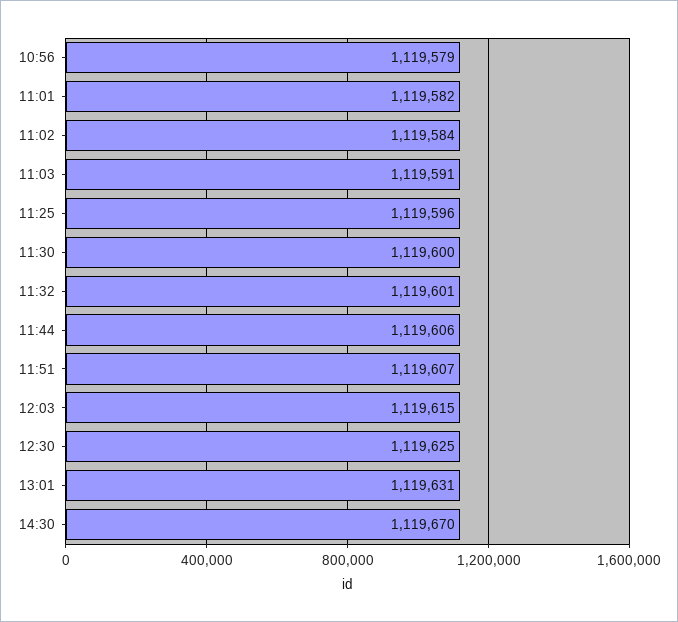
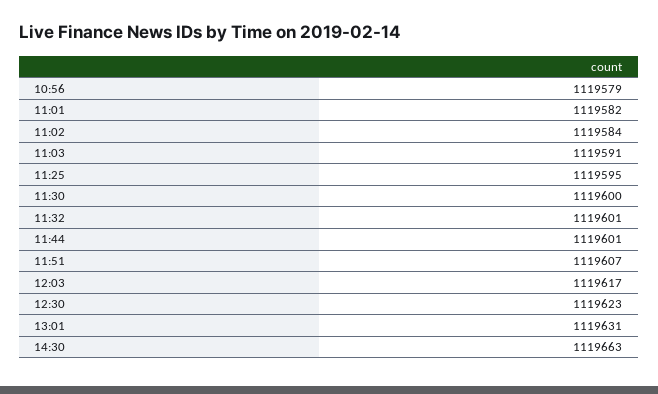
11:25: 1119596 -> 1119595
11:44: 1119606 -> 1119601
12:03: 1119615 -> 1119617
12:30: 1119625 -> 1119623
14:30: 1119670 -> 1119663

